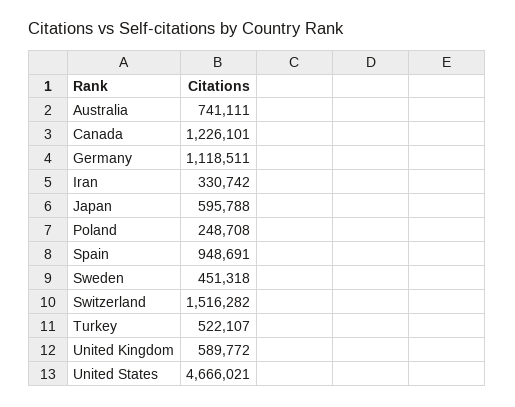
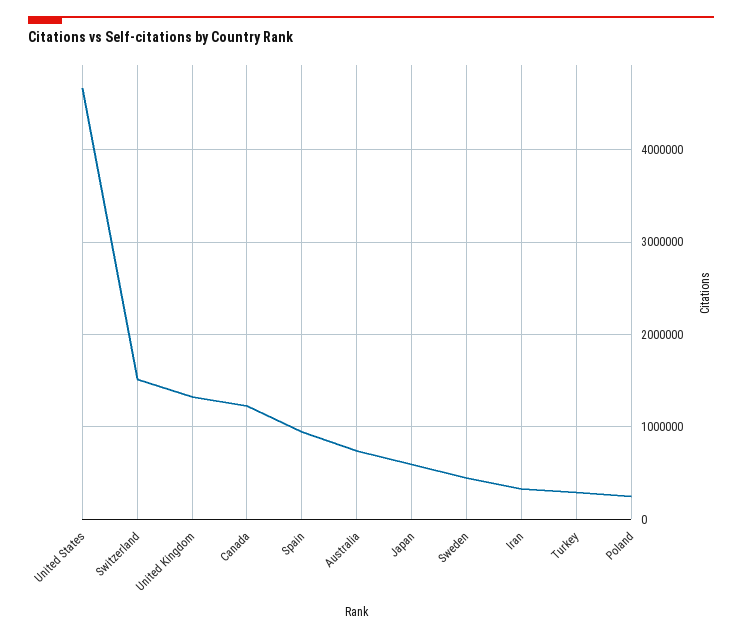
Germany: 1118511 -> none
Turkey: 522107 -> 300000
United Kingdom: 589772 -> 1300000

